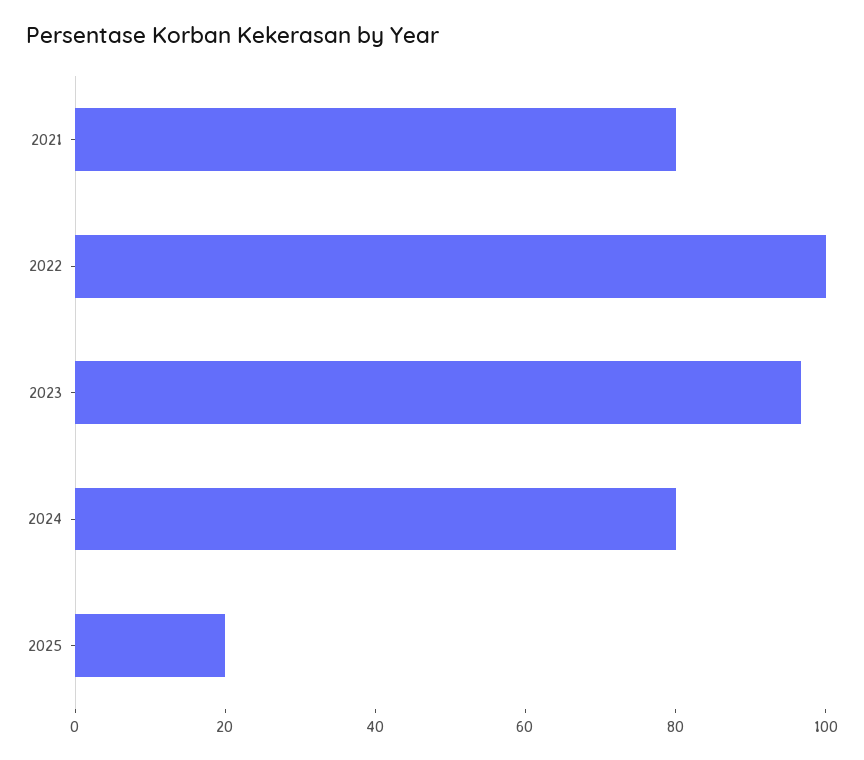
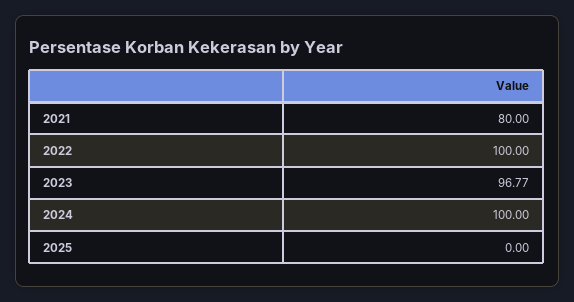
2024: 80 -> 100
2025: 20 -> 0

